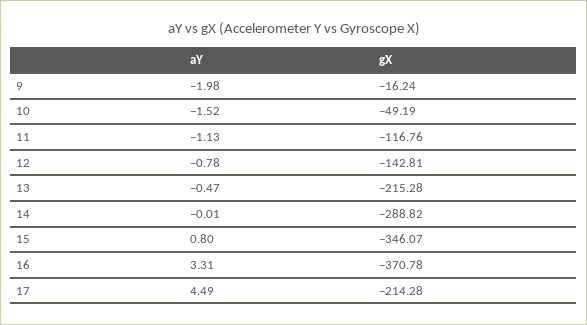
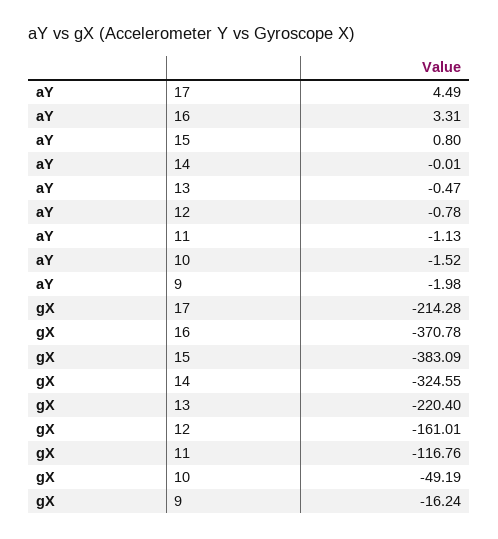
gX, 12: -142.81 -> -161.01
gX, 13: -215.28 -> -220.4
gX, 14: -288.82 -> -324.55
gX, 15: -346.07 -> -383.09

